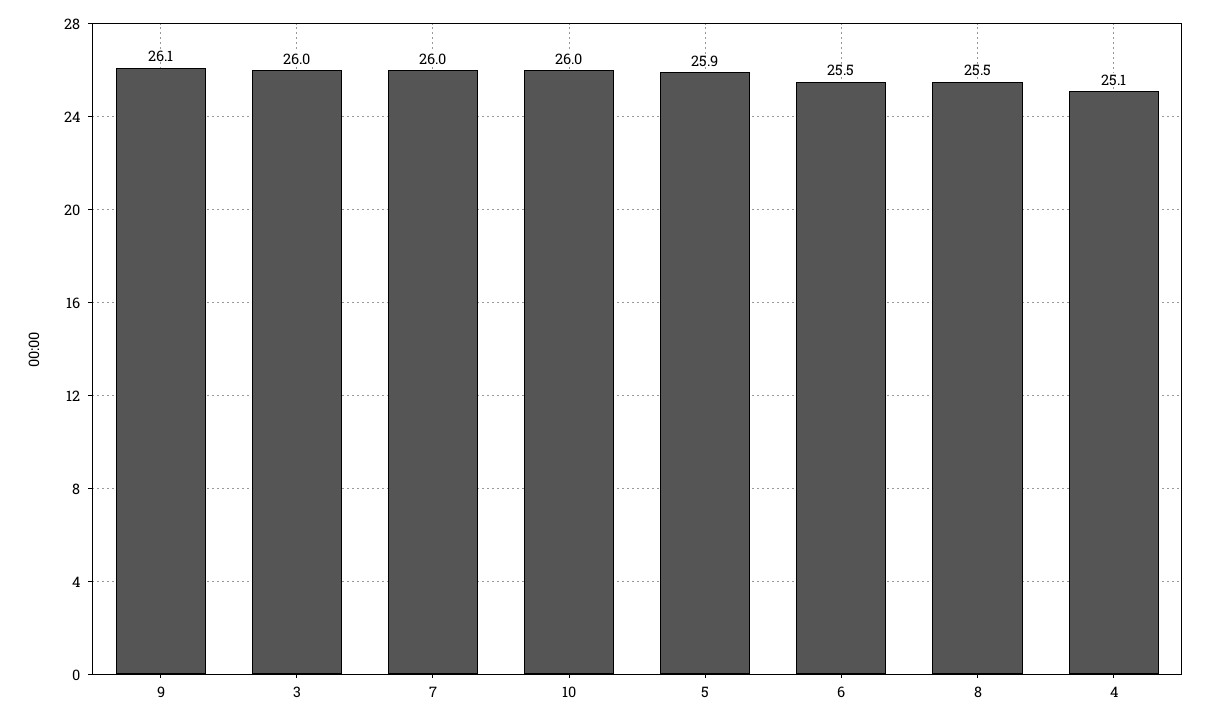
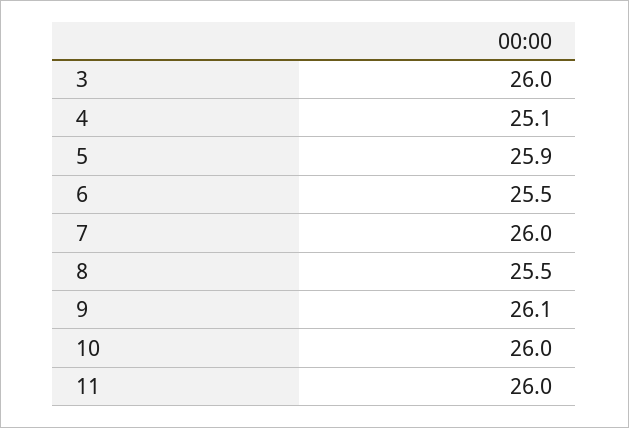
11: none -> 26

